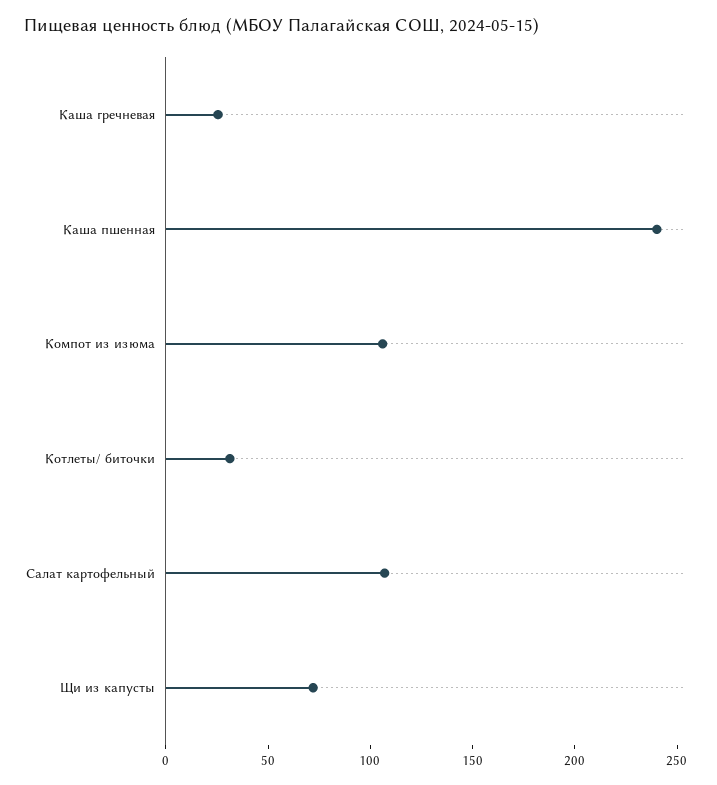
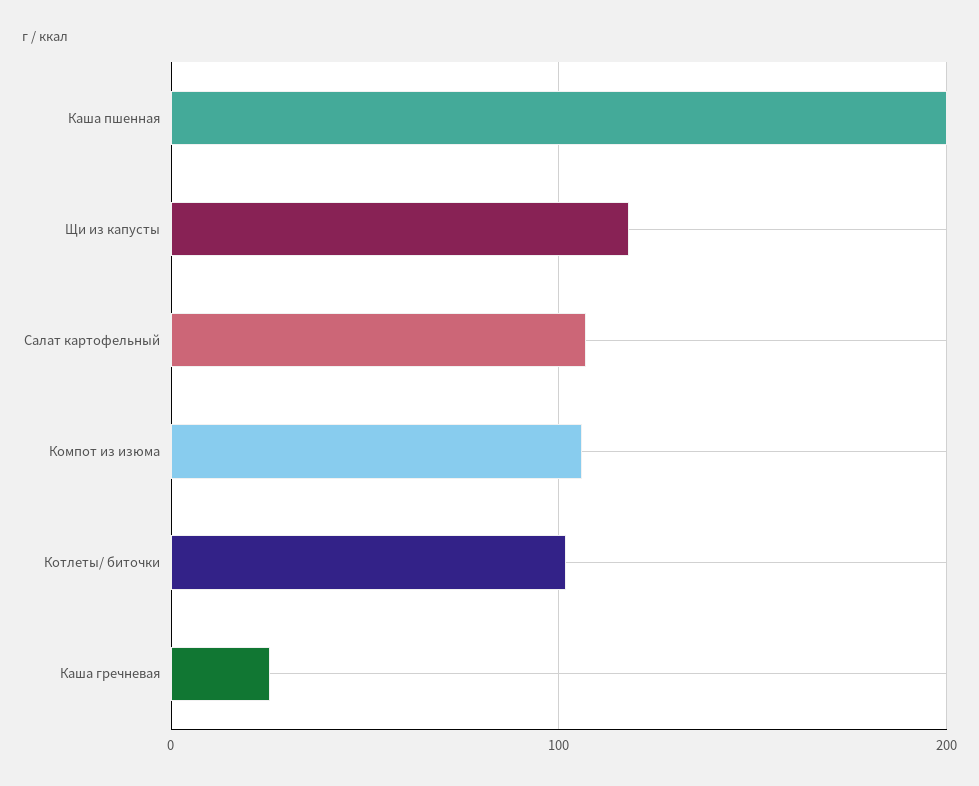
Каша пшенная: 240 -> 200
Котлеты/ биточки: 30 -> 100
Щи из капусты: 70 -> 120

